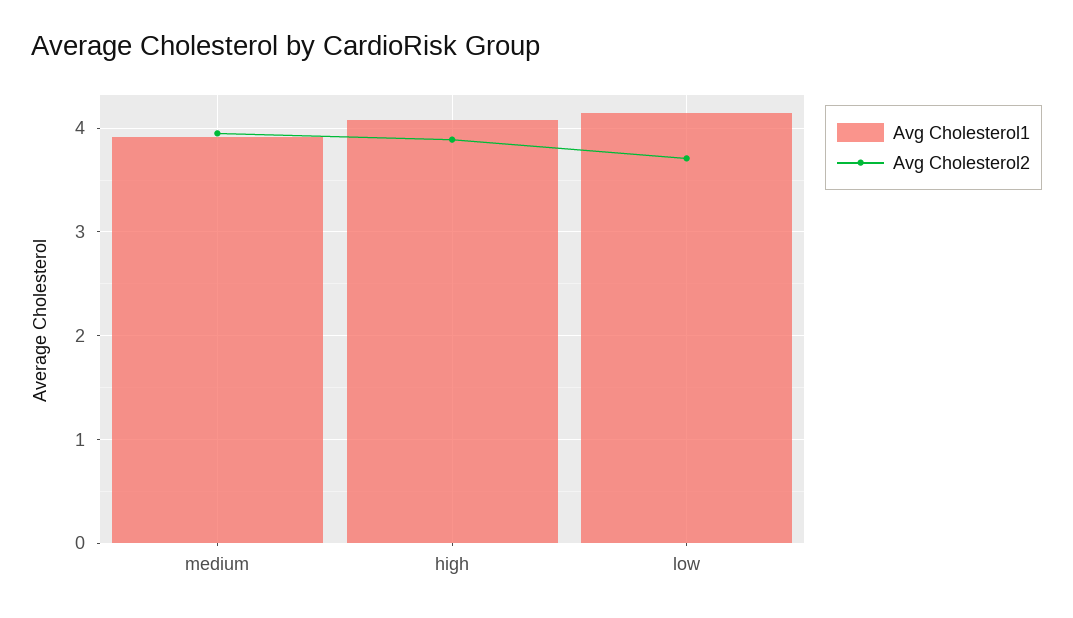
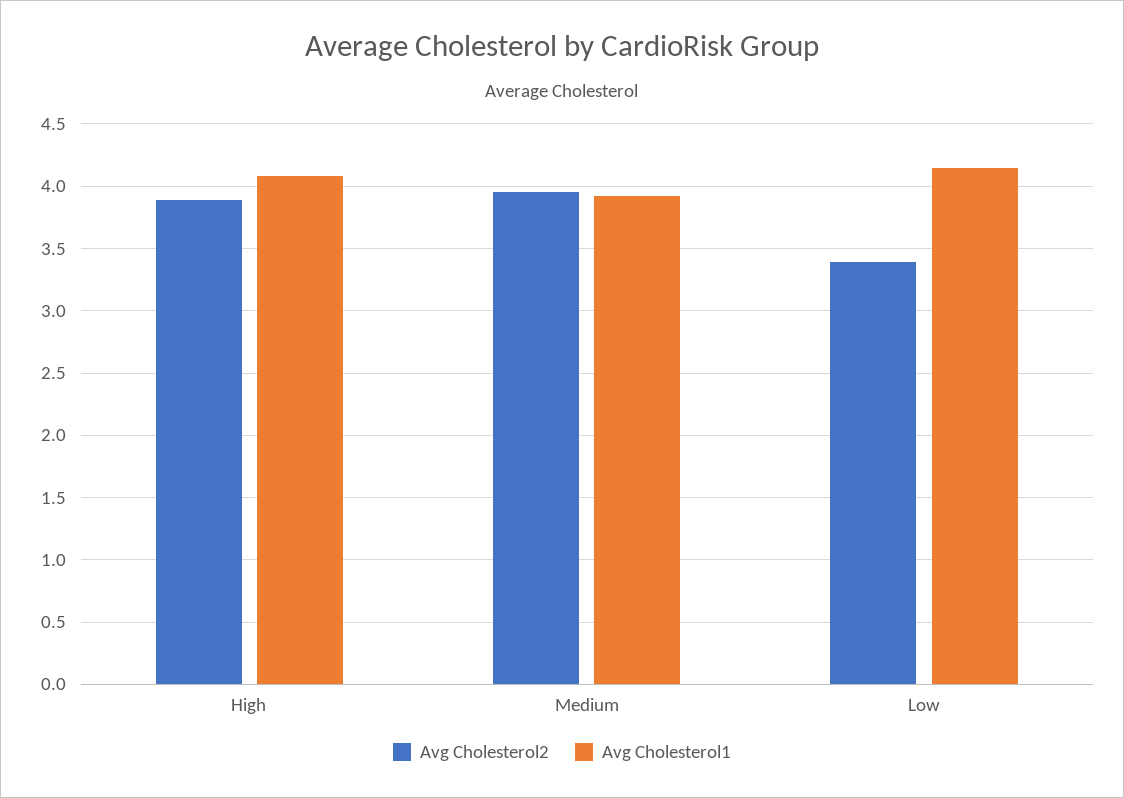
Avg Cholesterol2, low: 3.7 -> 3.4

